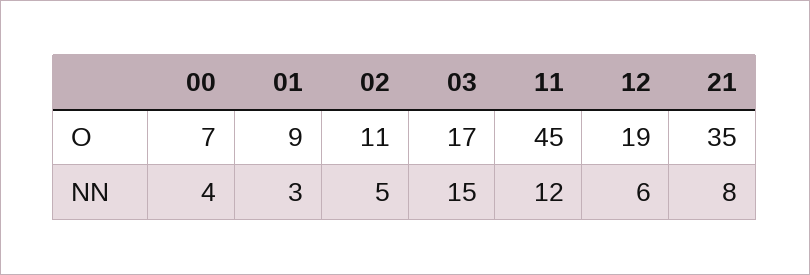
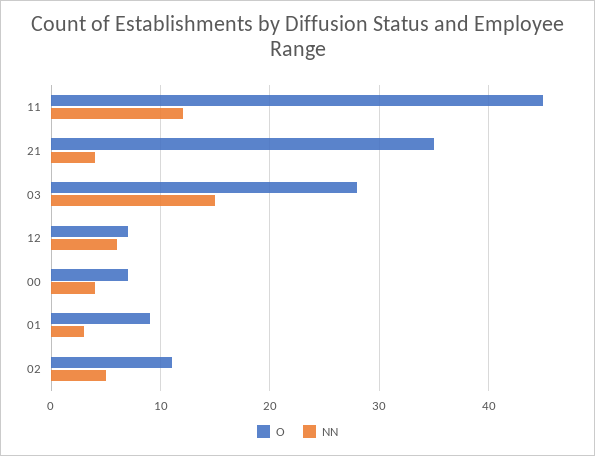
O, 03: 17 -> 28
O, 12: 19 -> 7
NN, 21: 8 -> 4

